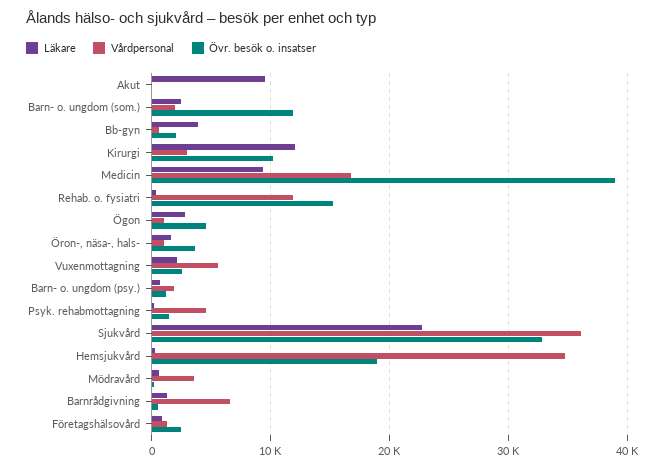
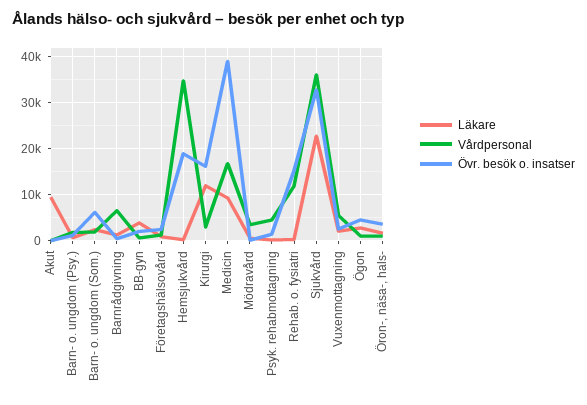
Övr. besök o. insatser, Barn- o. ungdom (som.): 12000 -> 6000
Övr. besök o. insatser, Kirurgi: 10000 -> 16000

